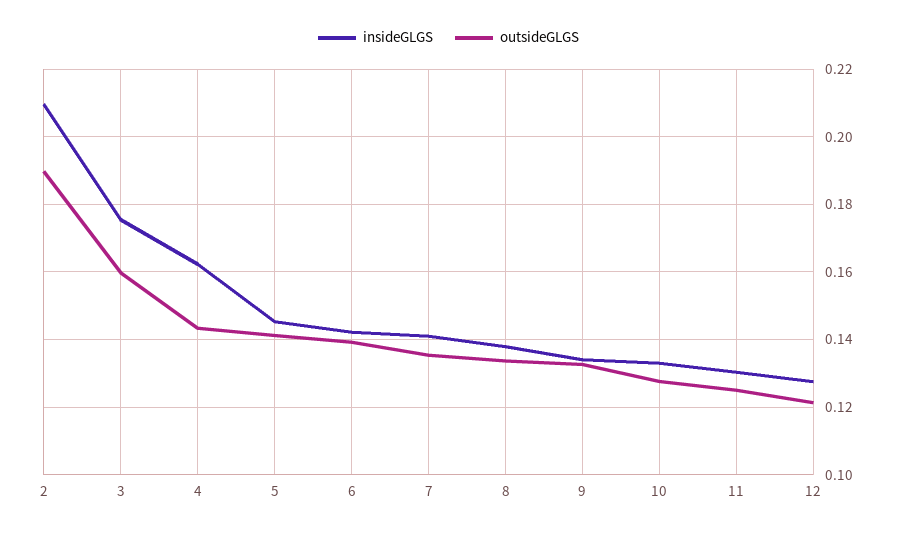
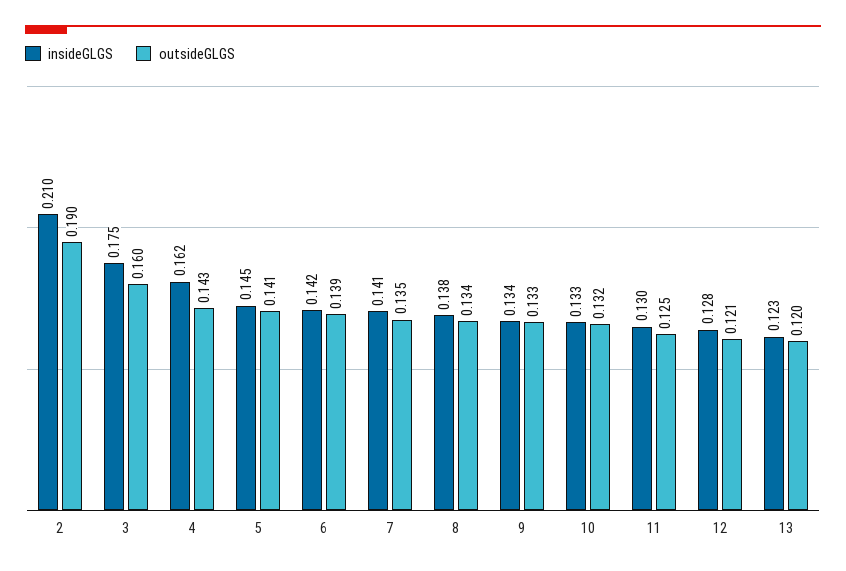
outsideGLGS, 10: 0.128 -> 0.132
insideGLGS, 13: none -> 0.123
outsideGLGS, 13: none -> 0.12

